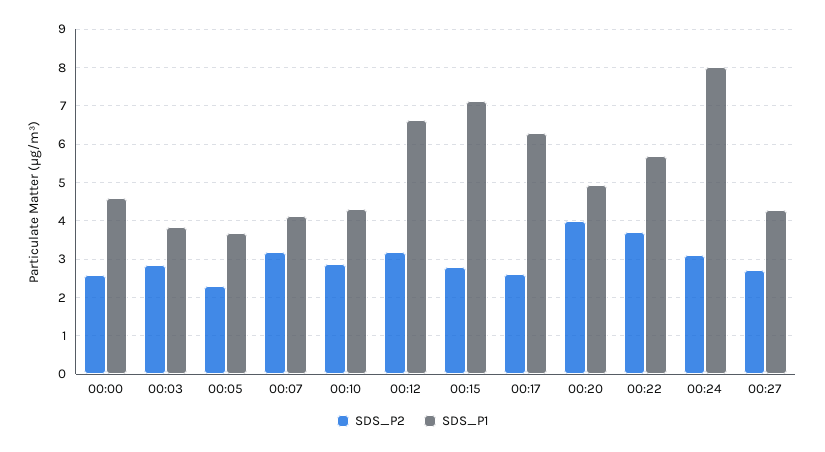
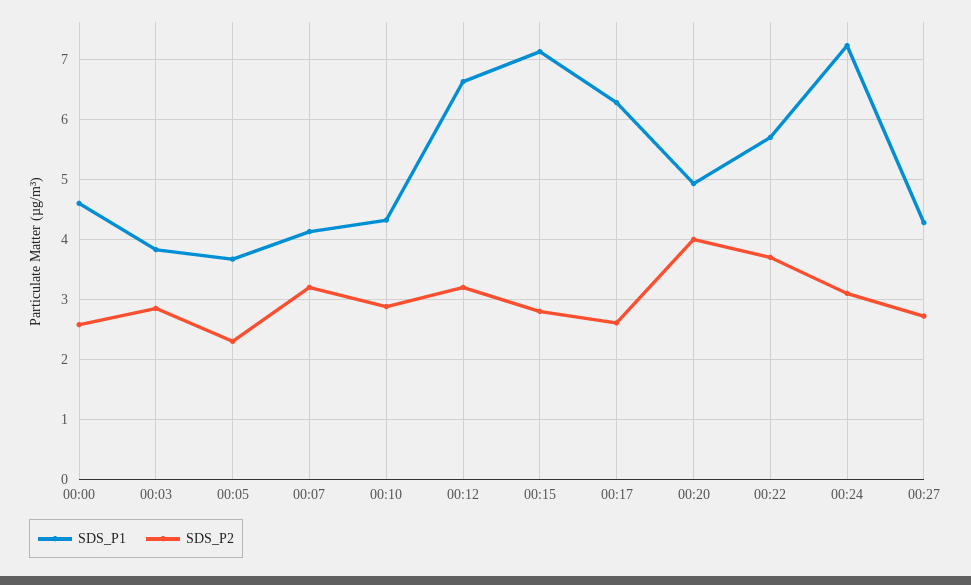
SDS_P1, 00:24: 8 -> 7.2

